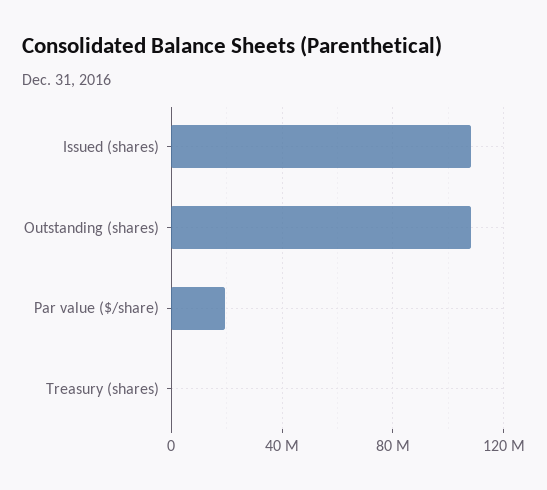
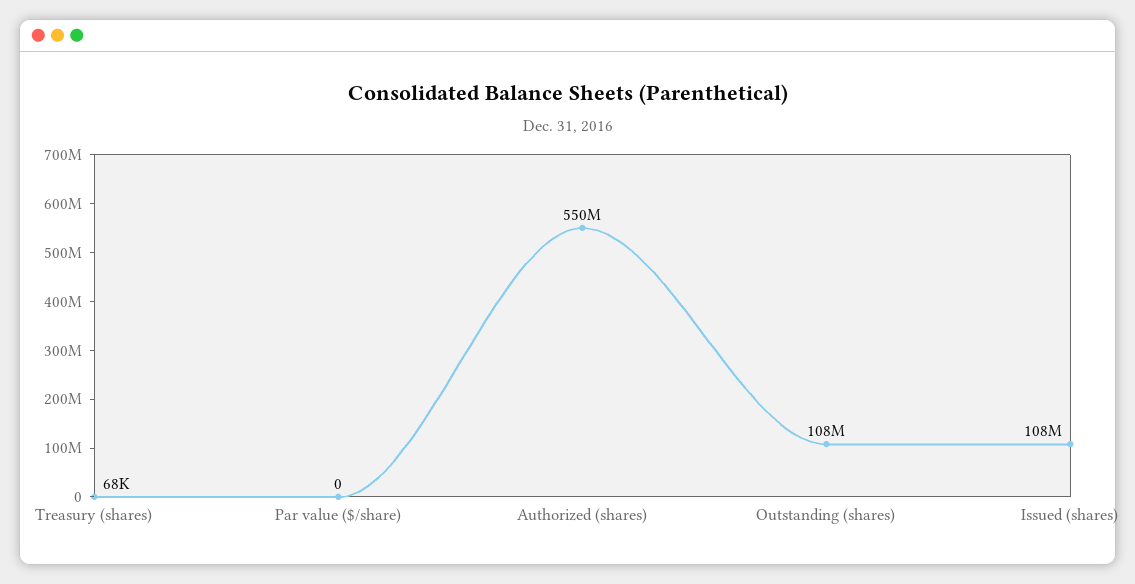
Par value ($/share): 20000000 -> 0
Authorized (shares): none -> 550000000

